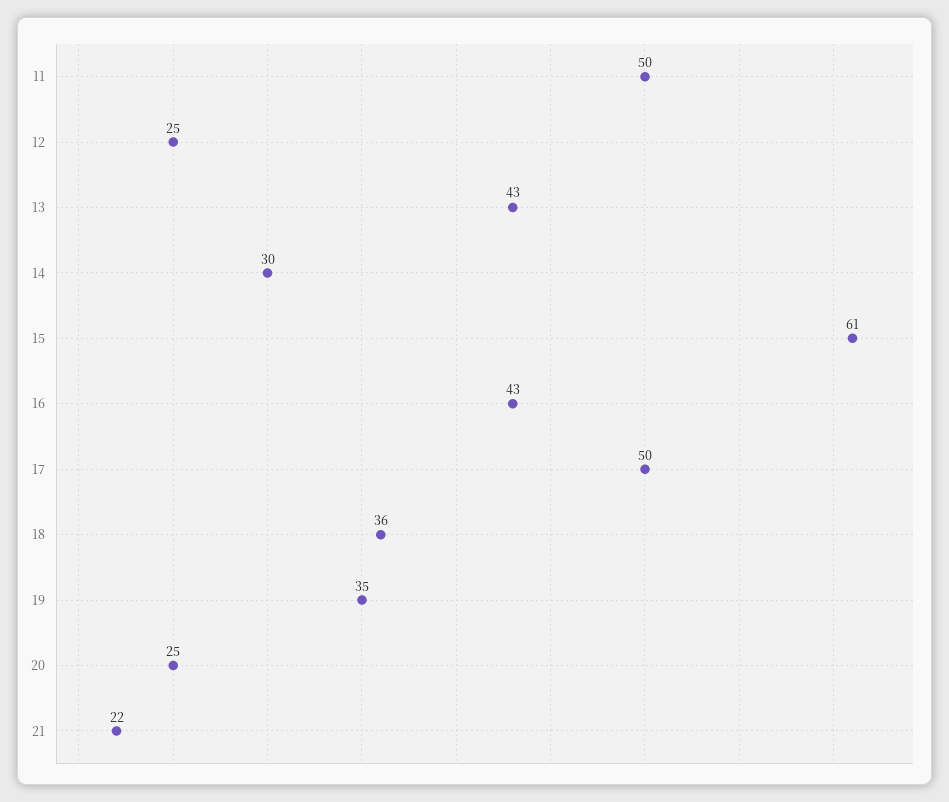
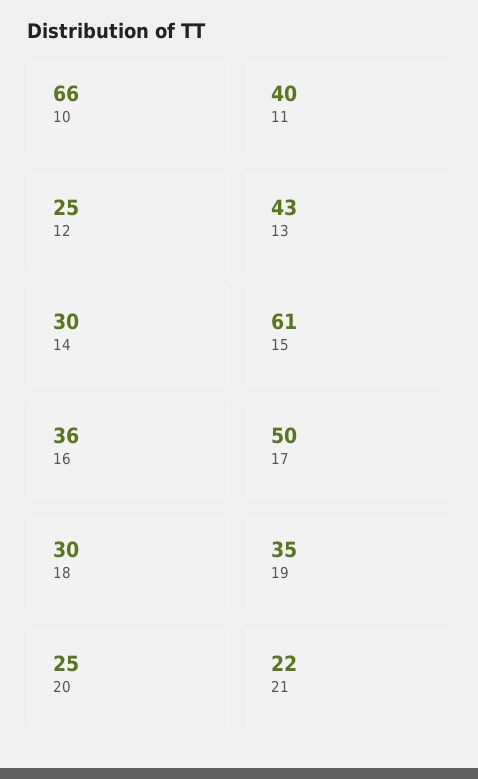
11: 50 -> 40
16: 43 -> 36
18: 36 -> 30
10: none -> 66

